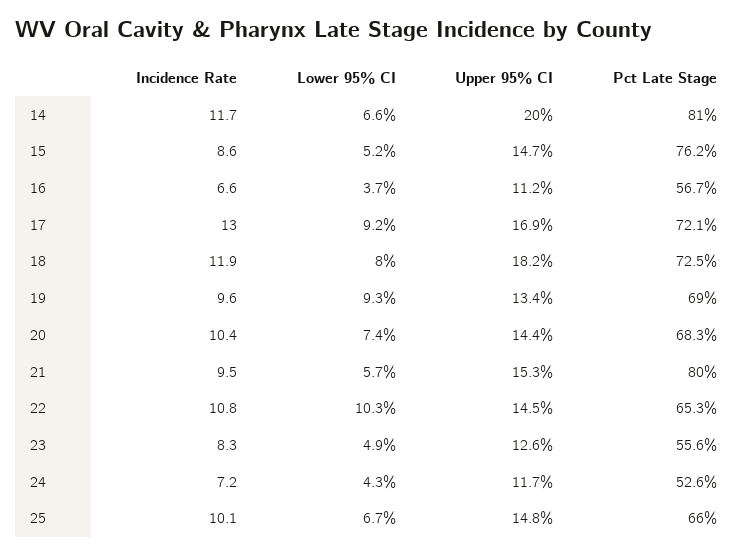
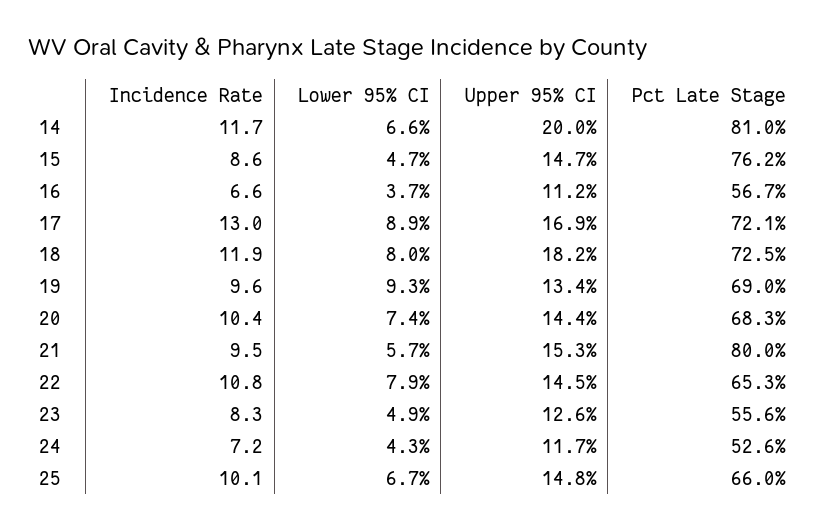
Lower 95% CI, 15: 5.2 -> 4.7
Lower 95% CI, 17: 9.2 -> 8.9
Lower 95% CI, 22: 10.3 -> 7.9

